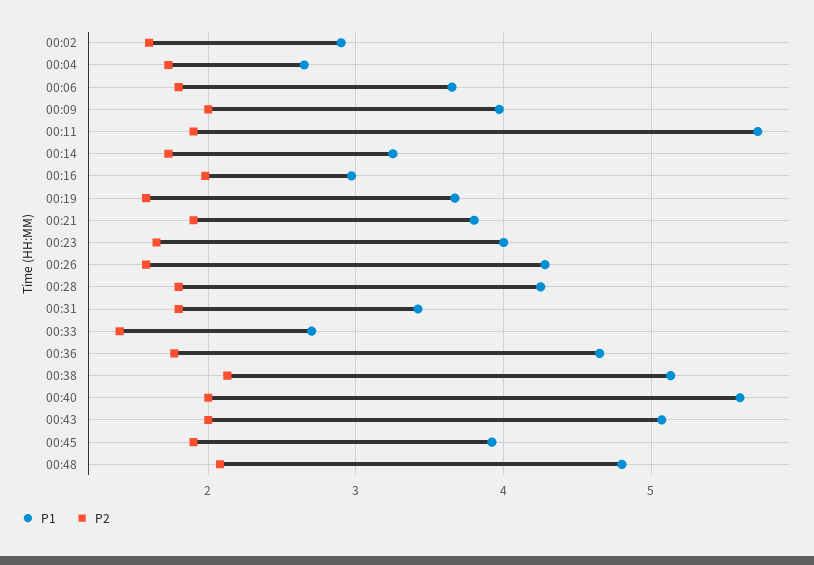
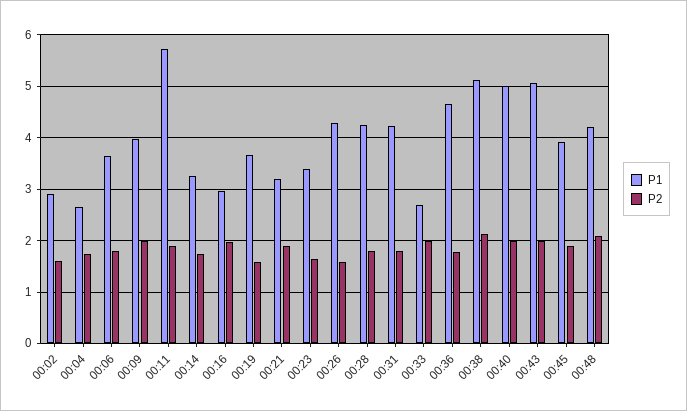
P1, 00:21: 3.8 -> 3.2
P1, 00:23: 4 -> 3.4
P1, 00:31: 3.4 -> 4.2
P2, 00:33: 1.4 -> 2
P1, 00:40: 5.6 -> 5
P1, 00:48: 4.8 -> 4.2

